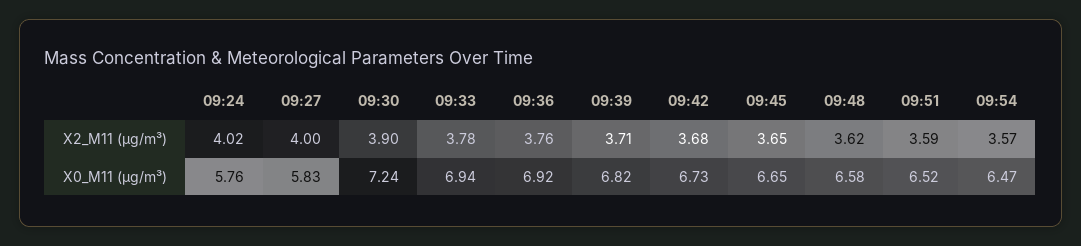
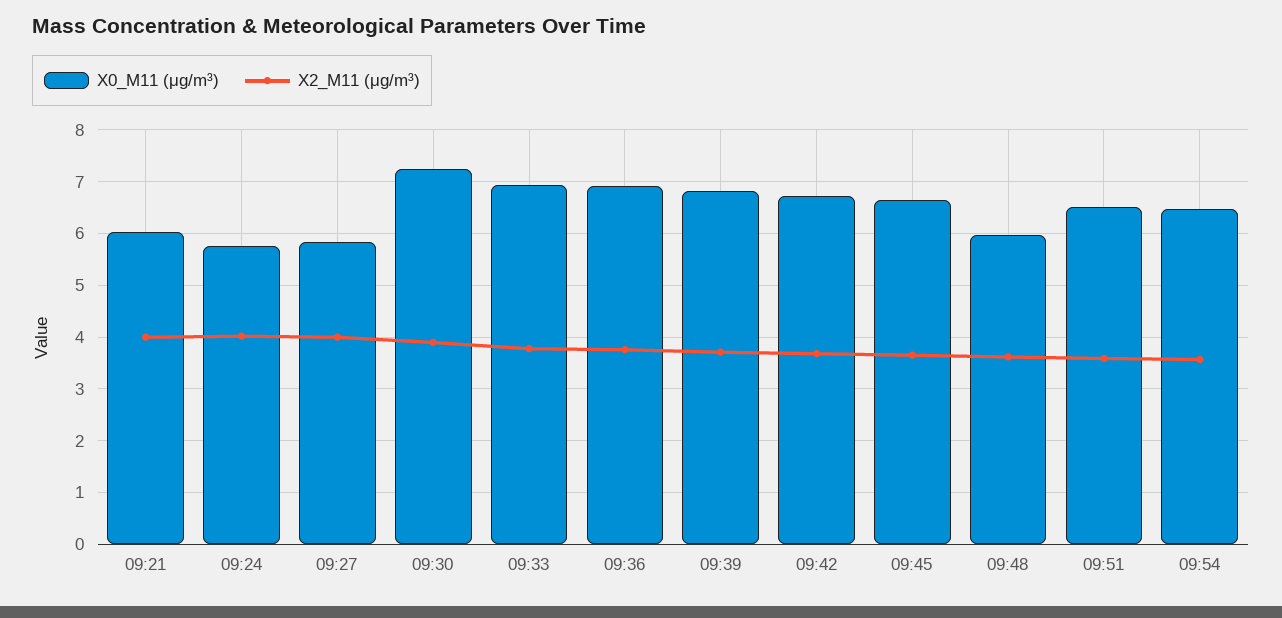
X0_M11 (μg/m³), 09:48: 6.58 -> 6
X0_M11 (μg/m³), 09:21: none -> 6
X2_M11 (μg/m³), 09:21: none -> 4

